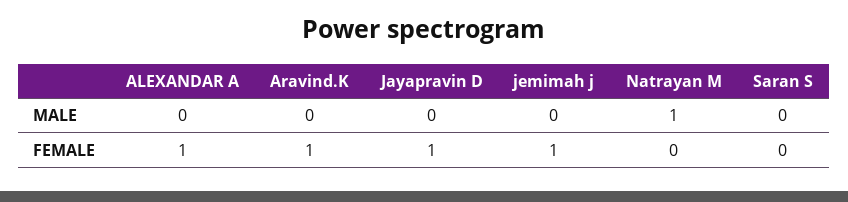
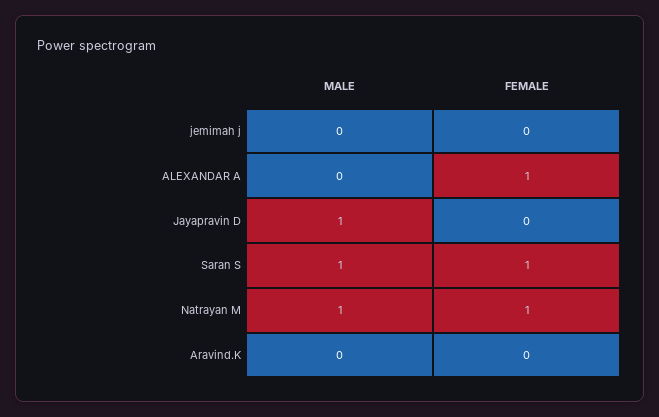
Jayapravin D, MALE: 0 -> 1
Saran S, MALE: 0 -> 1
Aravind.K, FEMALE: 1 -> 0
Jayapravin D, FEMALE: 1 -> 0
jemimah j, FEMALE: 1 -> 0
Natrayan M, FEMALE: 0 -> 1
Saran S, FEMALE: 0 -> 1

